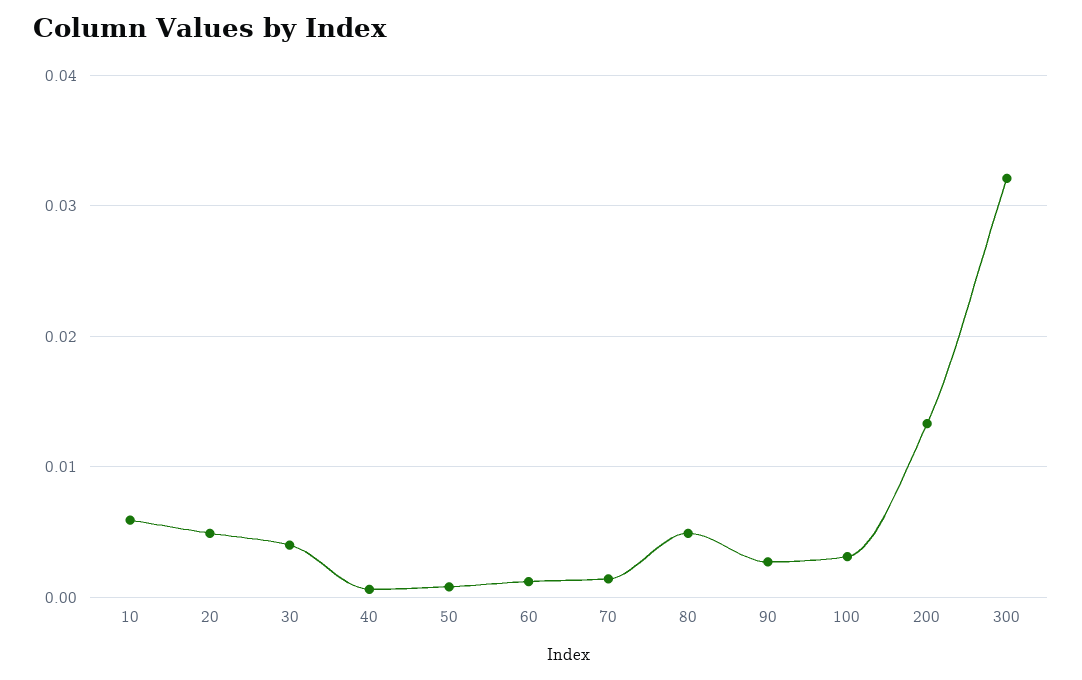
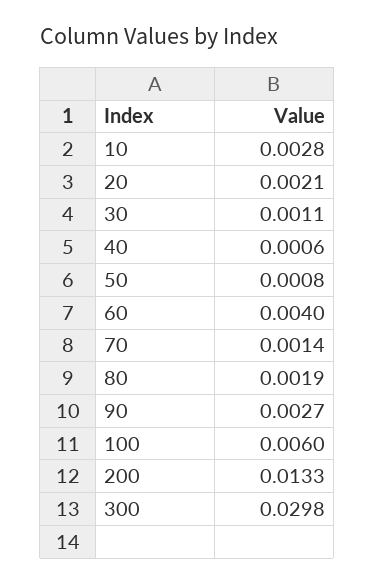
10: 0.006 -> 0.0028
20: 0.005 -> 0.0021
30: 0.004 -> 0.0011
60: 0.001 -> 0.004
80: 0.005 -> 0.0019
100: 0.003 -> 0.006
300: 0.032 -> 0.0298

